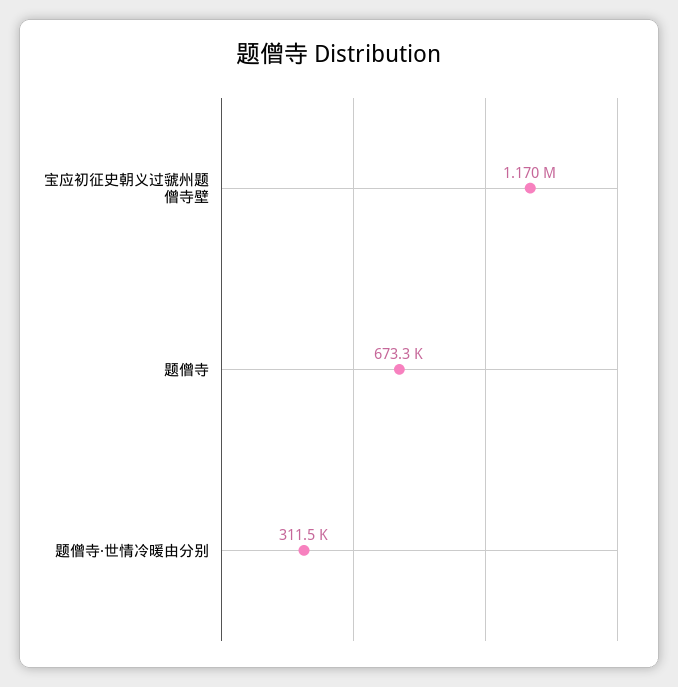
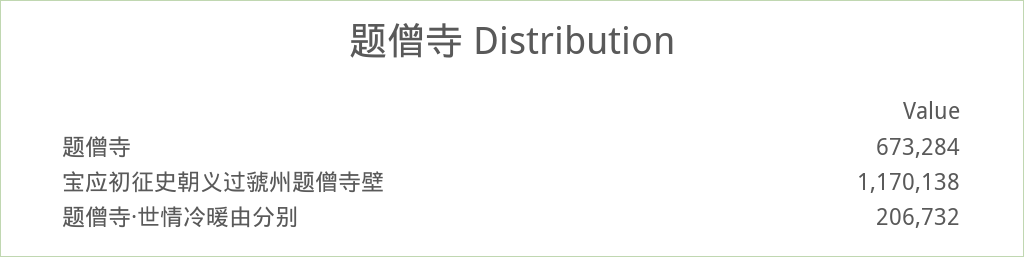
题僧寺·世情冷暖由分别: 311500 -> 206732

